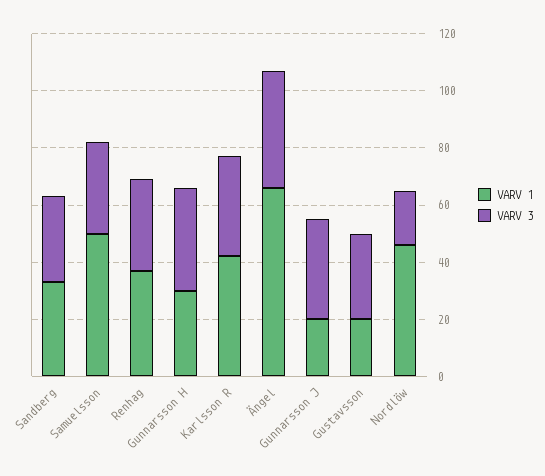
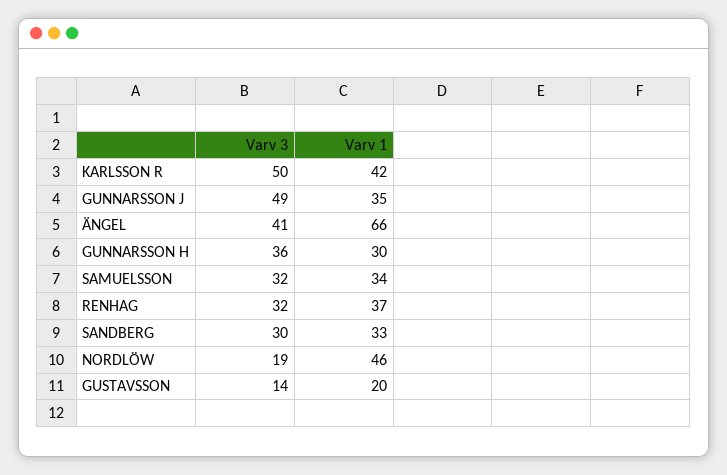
VARV 1, Samuelsson: 50 -> 34
VARV 3, Karlsson R: 35 -> 50
VARV 1, Gunnarsson J: 20 -> 35
VARV 3, Gunnarsson J: 35 -> 49
VARV 3, Gustavsson: 30 -> 14

